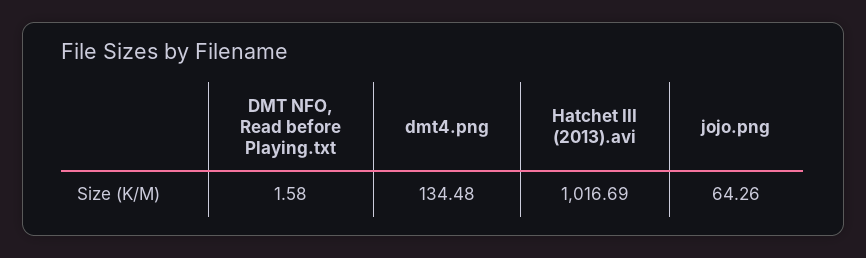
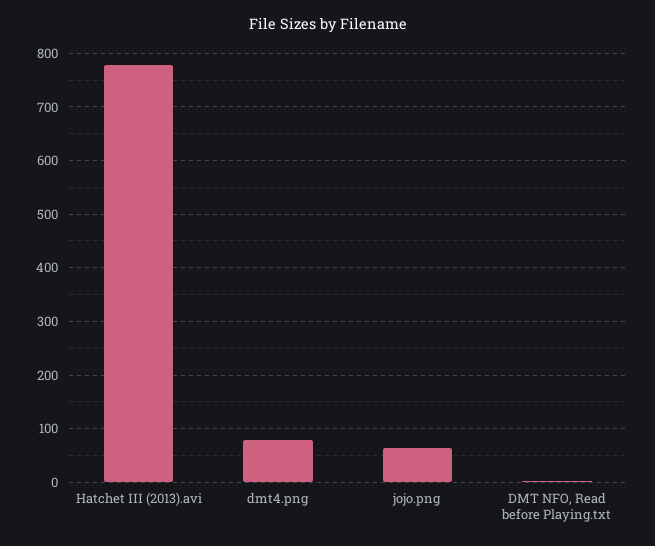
dmt4.png: 134.48 -> 80
Hatchet III (2013).avi: 1016.69 -> 780

